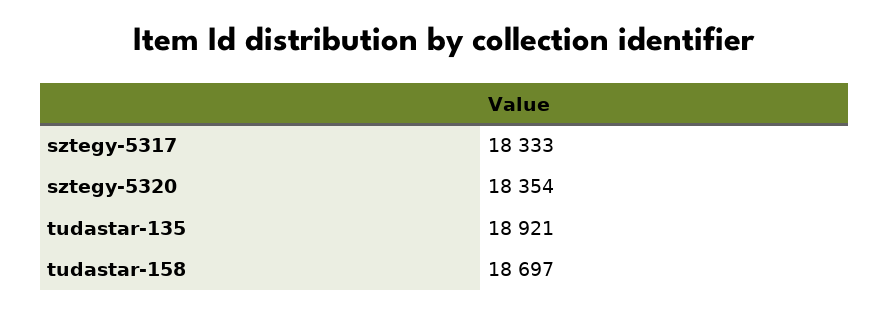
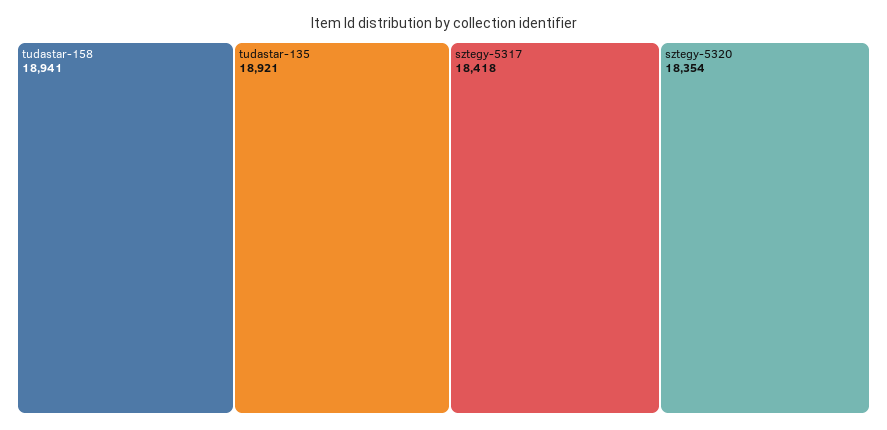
sztegy-5317: 18333 -> 18418
tudastar-158: 18697 -> 18941

